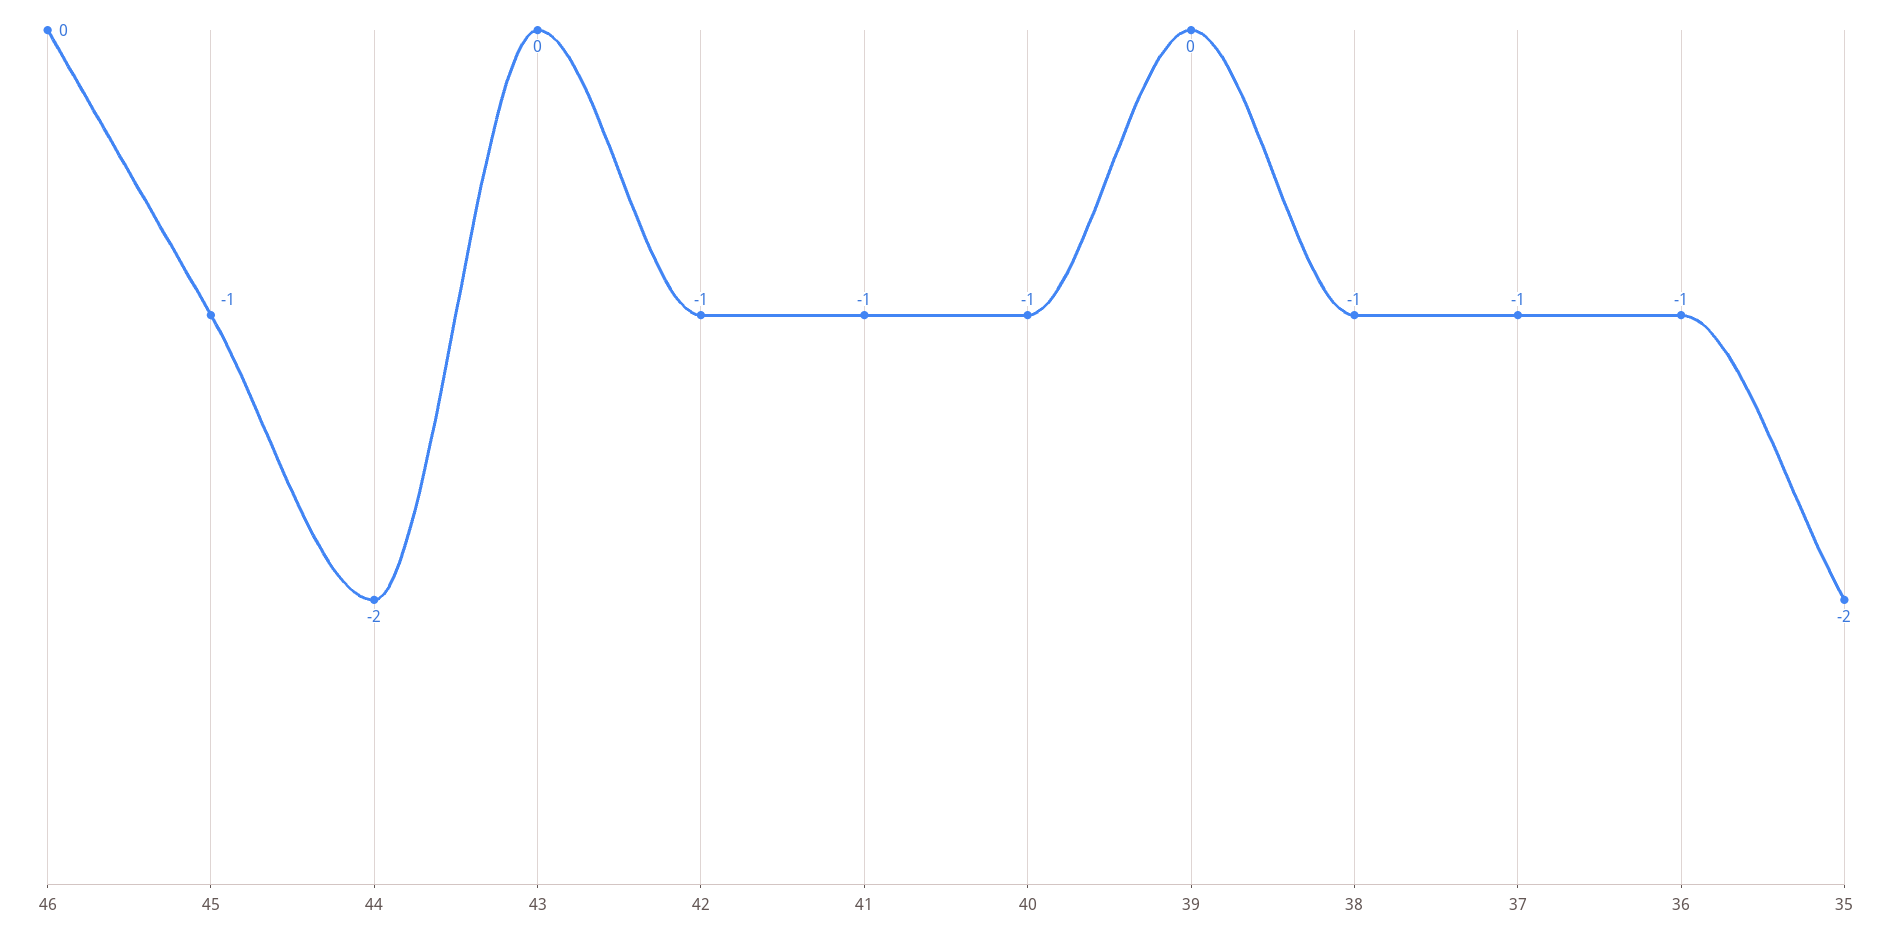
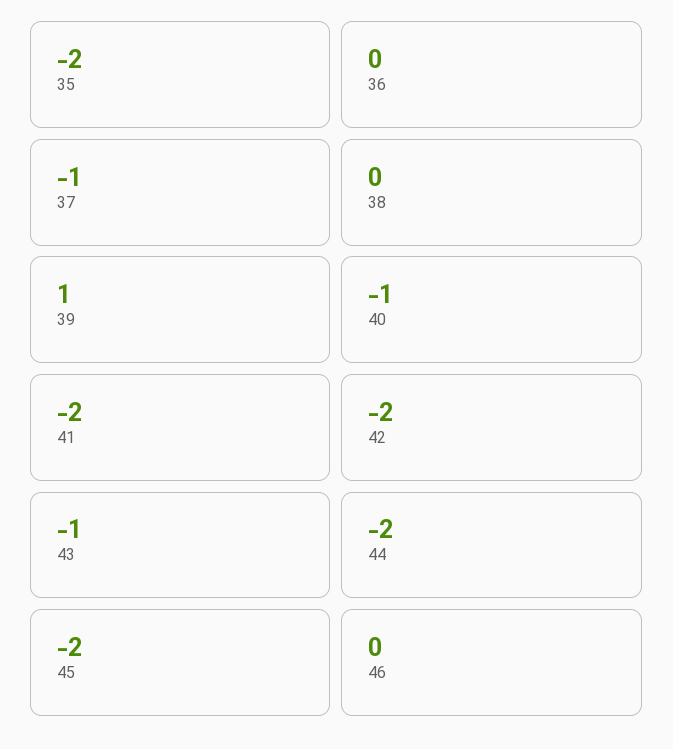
45: -1 -> -2
43: 0 -> -1
42: -1 -> -2
41: -1 -> -2
39: 0 -> 1
38: -1 -> 0
36: -1 -> 0

